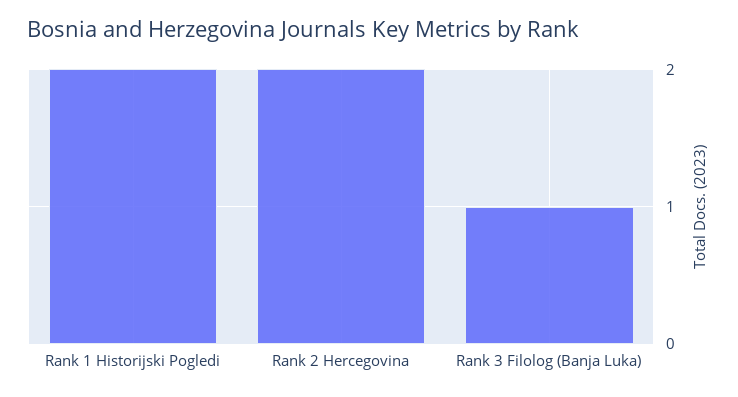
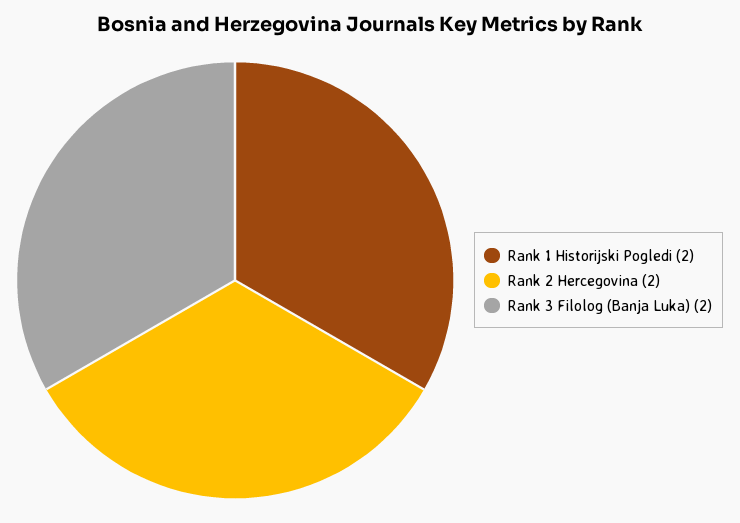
Rank 3 Filolog (Banja Luka): 1 -> 2

